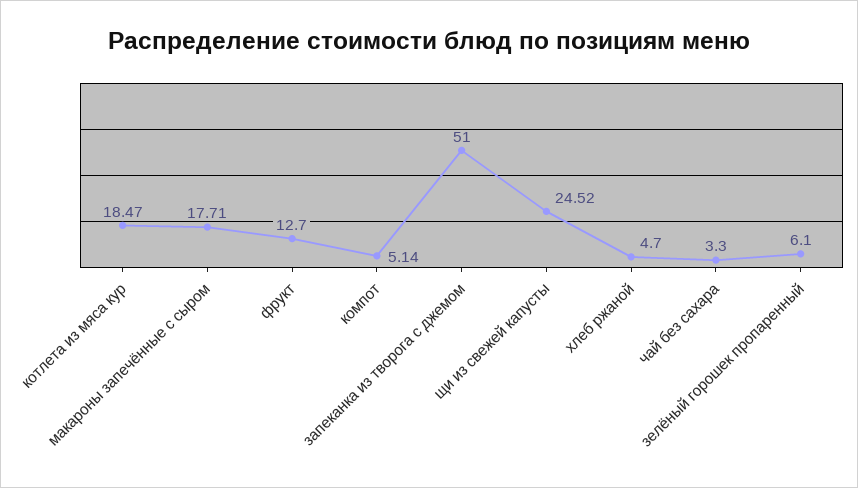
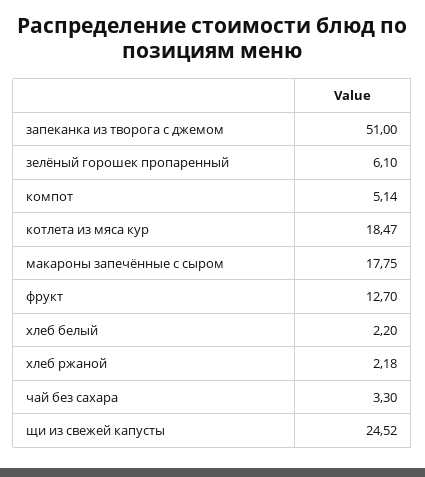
макароны запечённые с сыром: 17.71 -> 17.75
хлеб ржаной: 4.7 -> 2.18
хлеб белый: none -> 2.2

